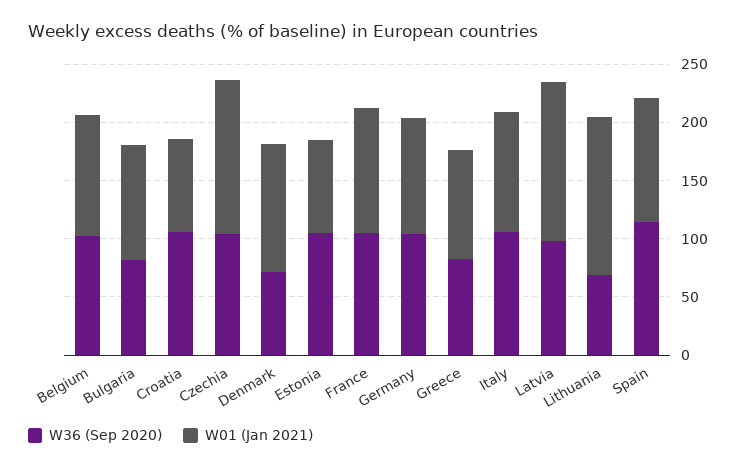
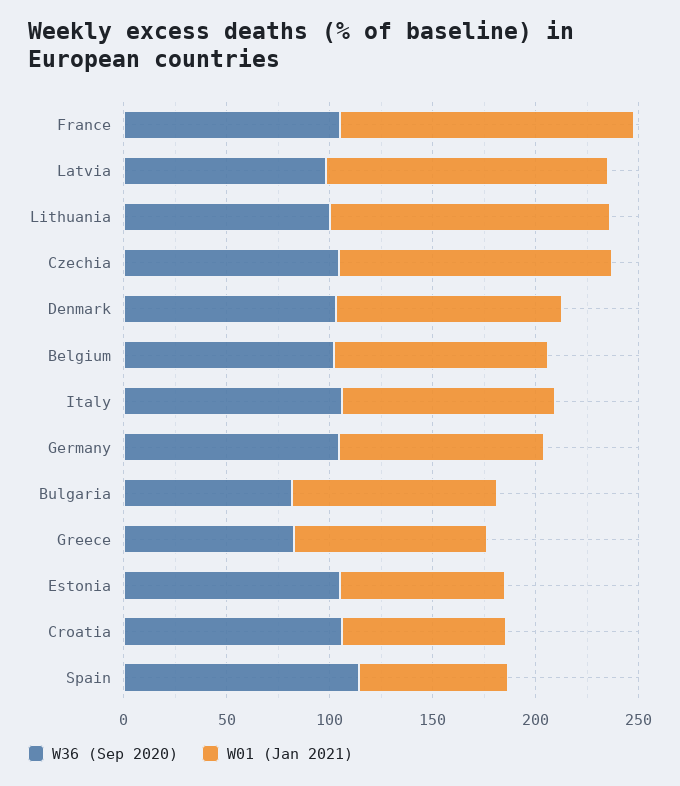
W36 (Sep 2020), Denmark: 70 -> 100
W01 (Jan 2021), France: 110 -> 140
W36 (Sep 2020), Lithuania: 70 -> 100
W01 (Jan 2021), Spain: 110 -> 70

